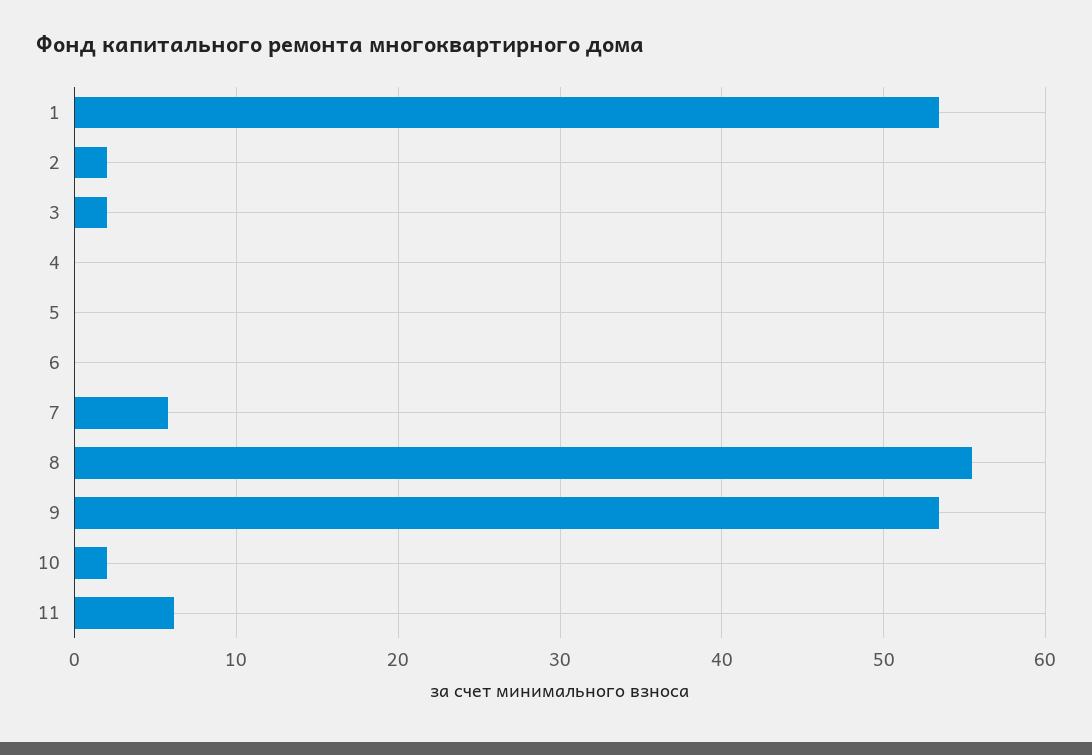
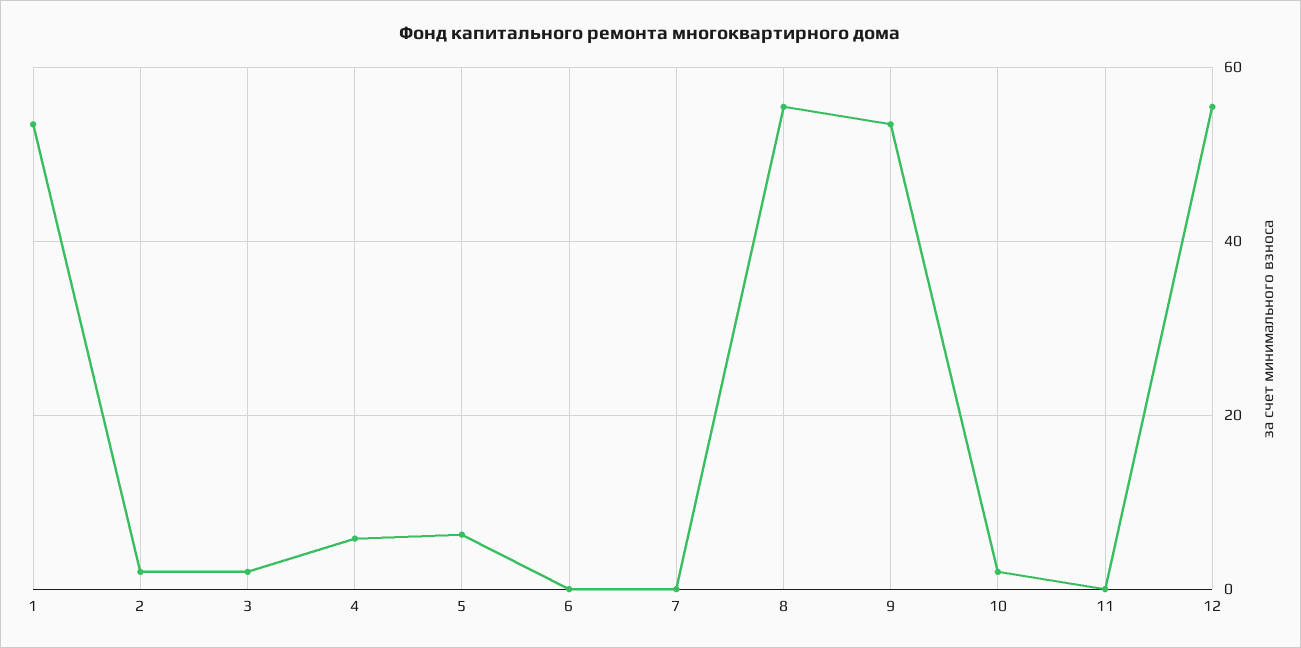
4: 0 -> 6
5: 0 -> 6
7: 6 -> 0
11: 6 -> 0
12: none -> 56

